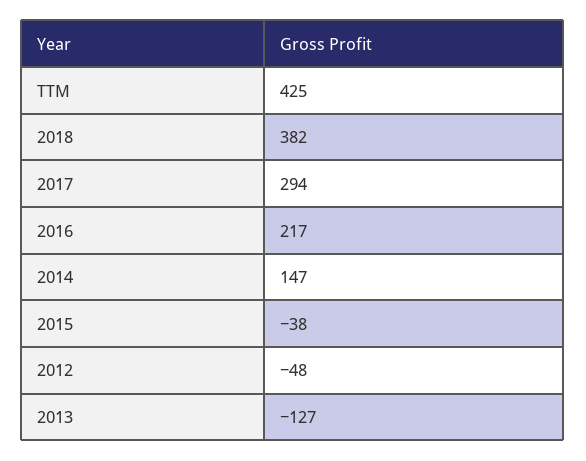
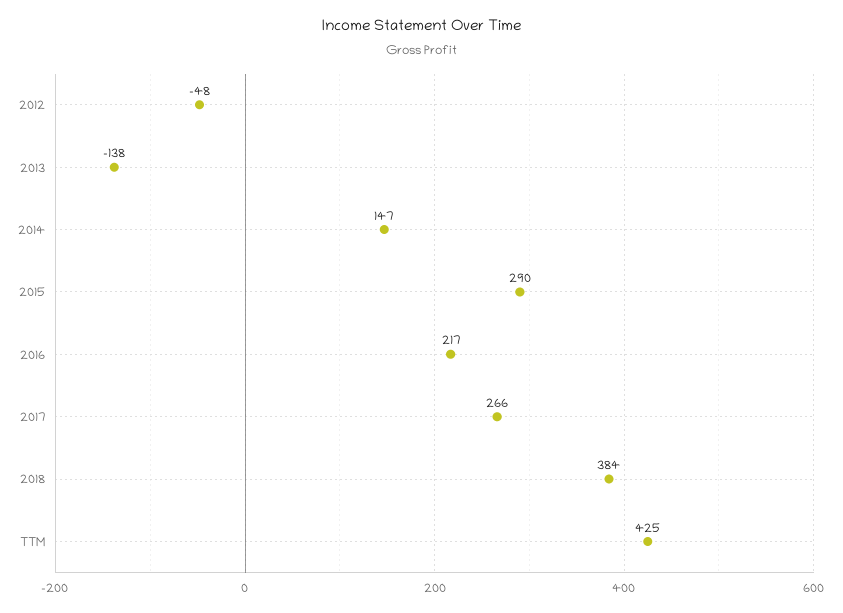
2018: 382 -> 384
2017: 294 -> 266
2015: -38 -> 290
2013: -127 -> -138

